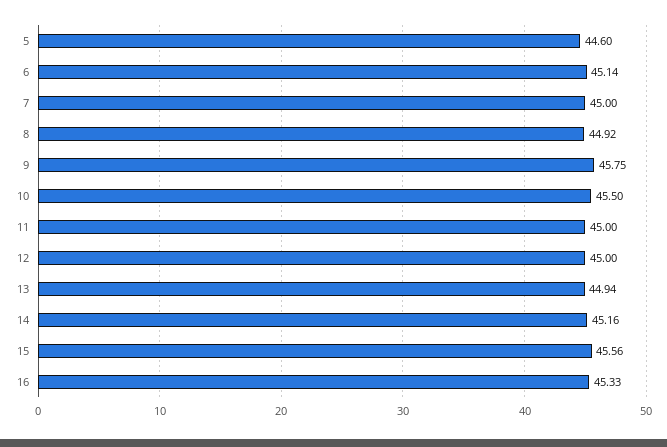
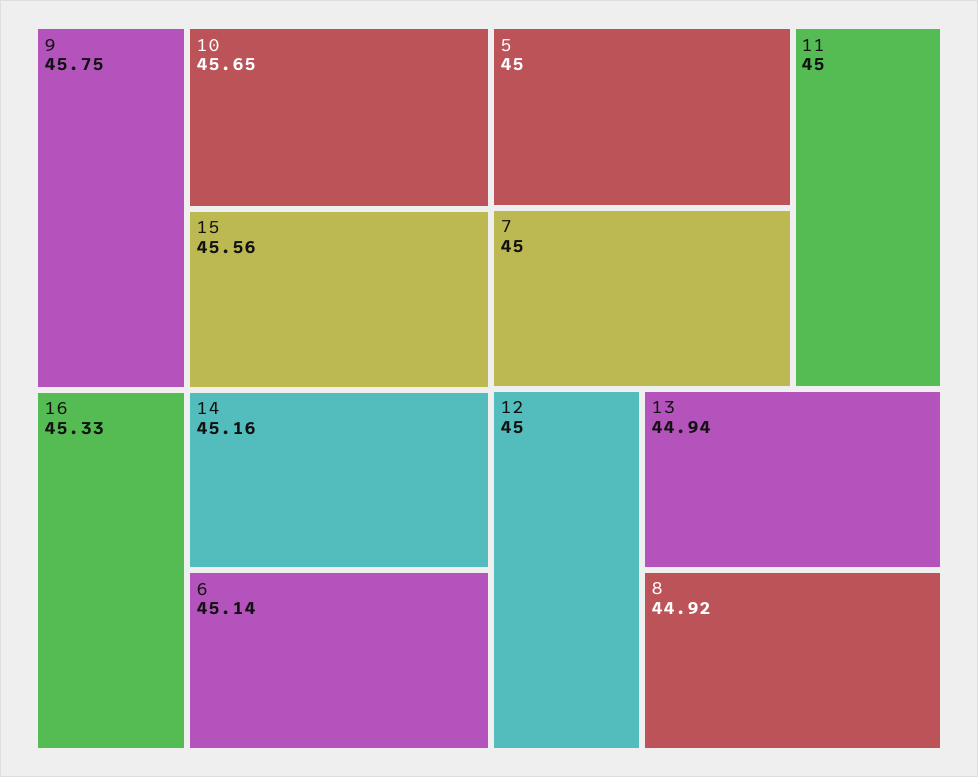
5: 44.6 -> 45
10: 45.5 -> 45.65

